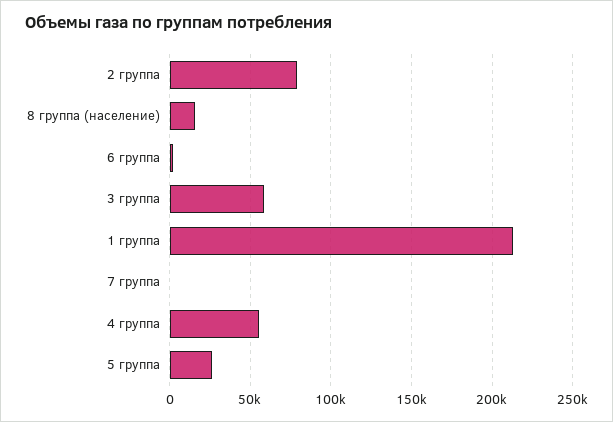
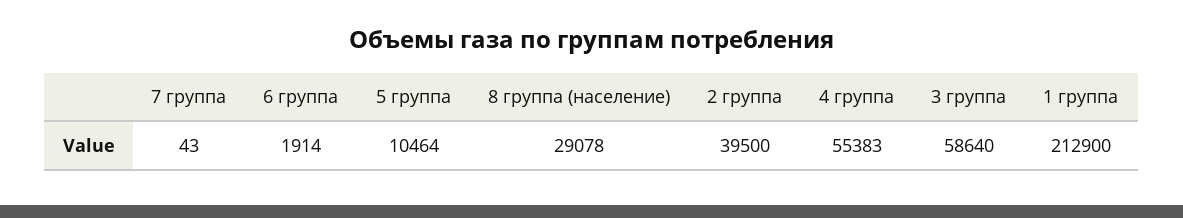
2 группа: 80000 -> 39500
8 группа (население): 15000 -> 29078
5 группа: 25000 -> 10464

